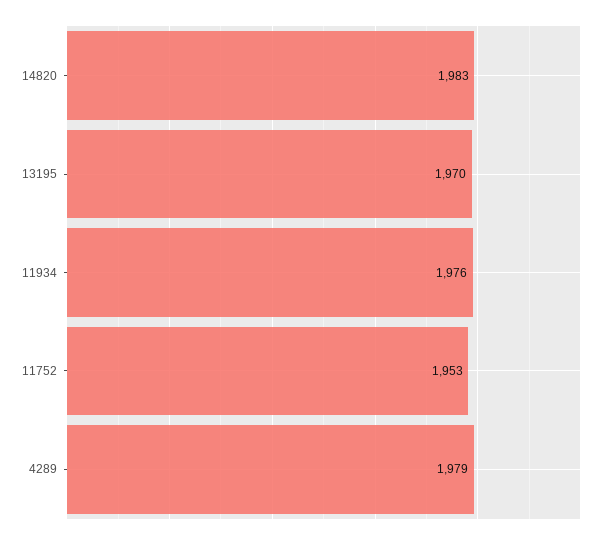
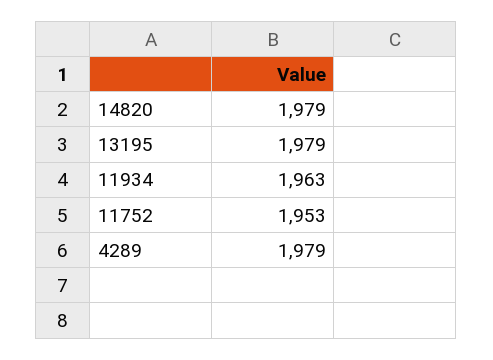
14820: 1983 -> 1979
13195: 1970 -> 1979
11934: 1976 -> 1963

